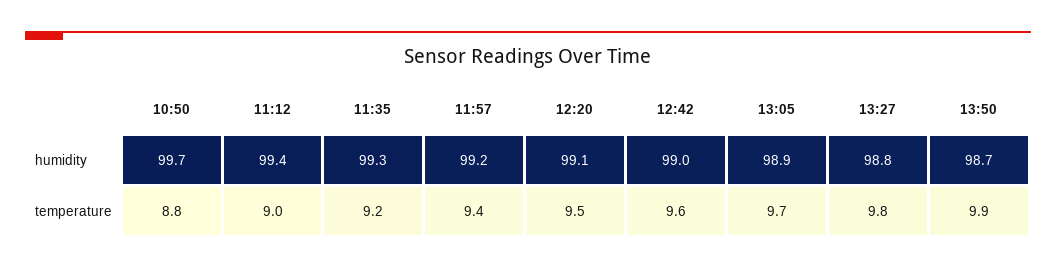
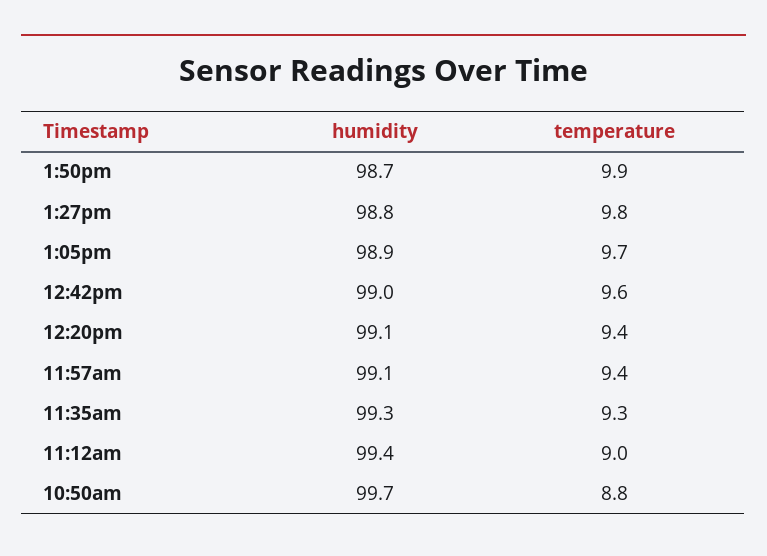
11:57, humidity: 99.2 -> 99.1
11:35, temperature: 9.2 -> 9.3
12:20, temperature: 9.5 -> 9.4

